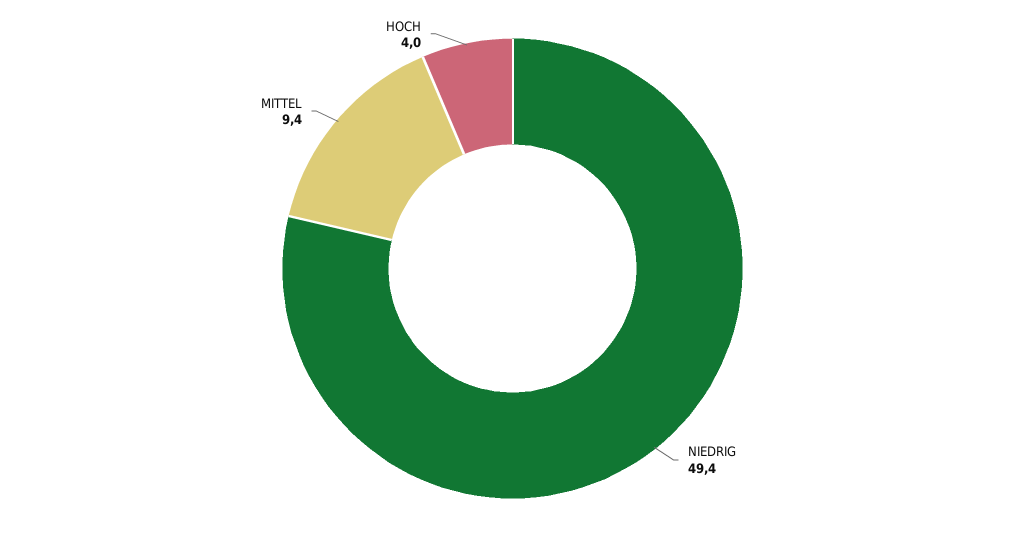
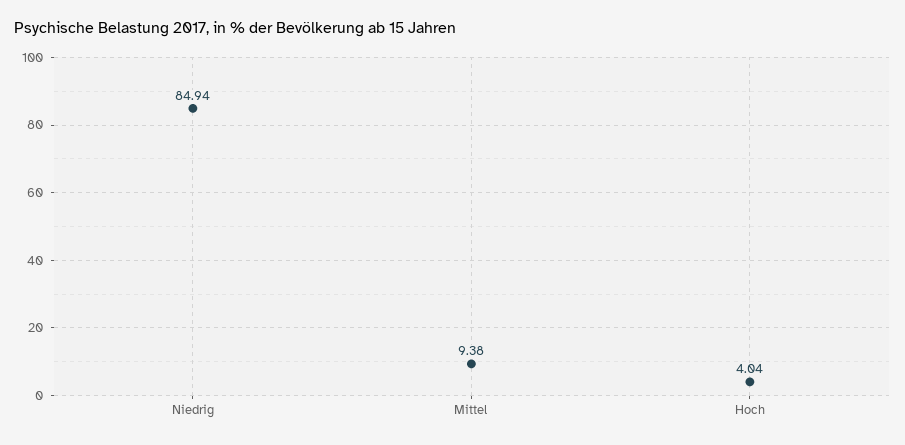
NIEDRIG: 49.4 -> 84.94

